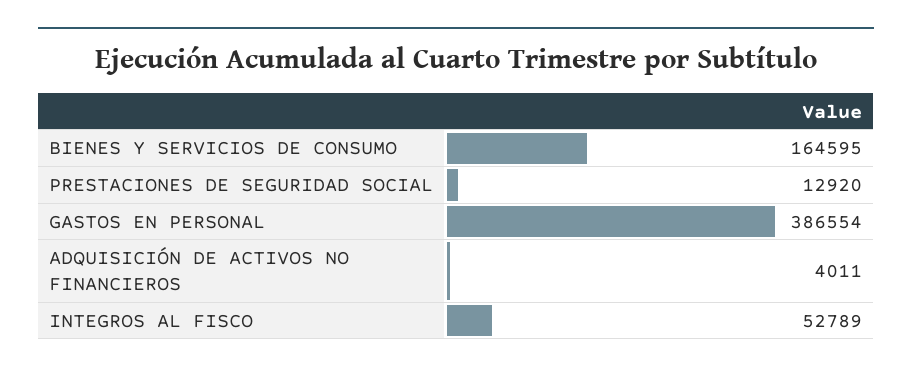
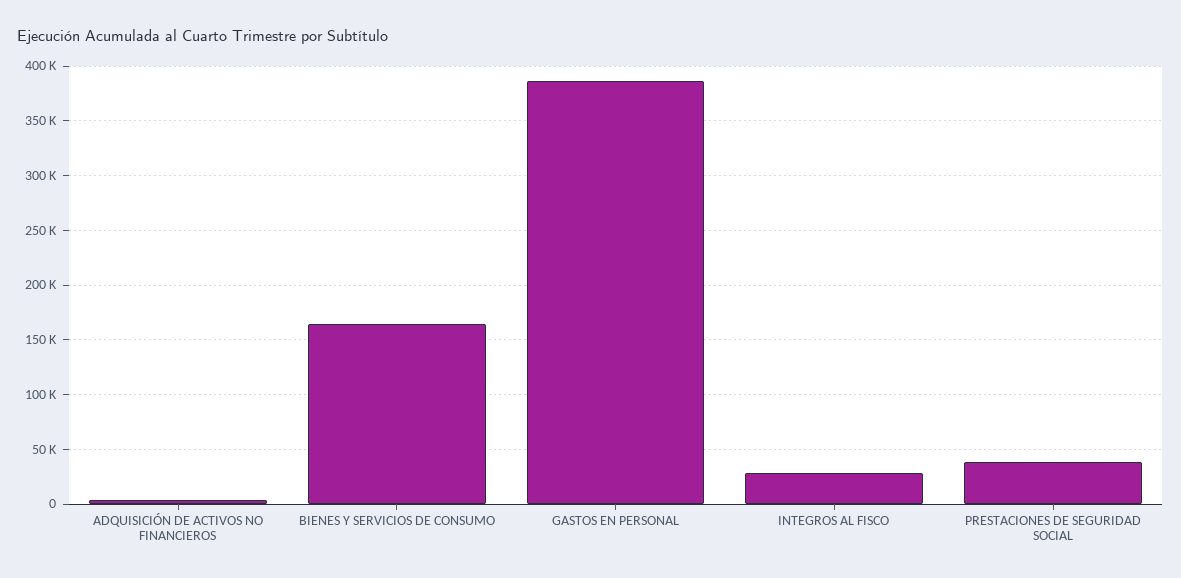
PRESTACIONES DE SEGURIDAD SOCIAL: 12920 -> 40000
INTEGROS AL FISCO: 52789 -> 30000

